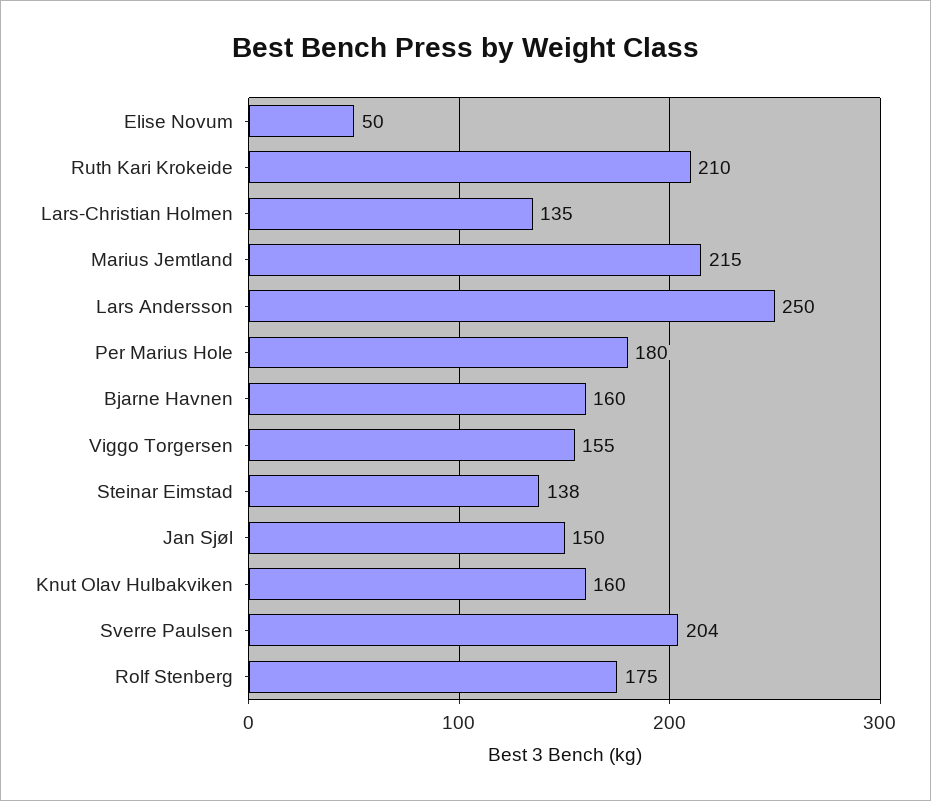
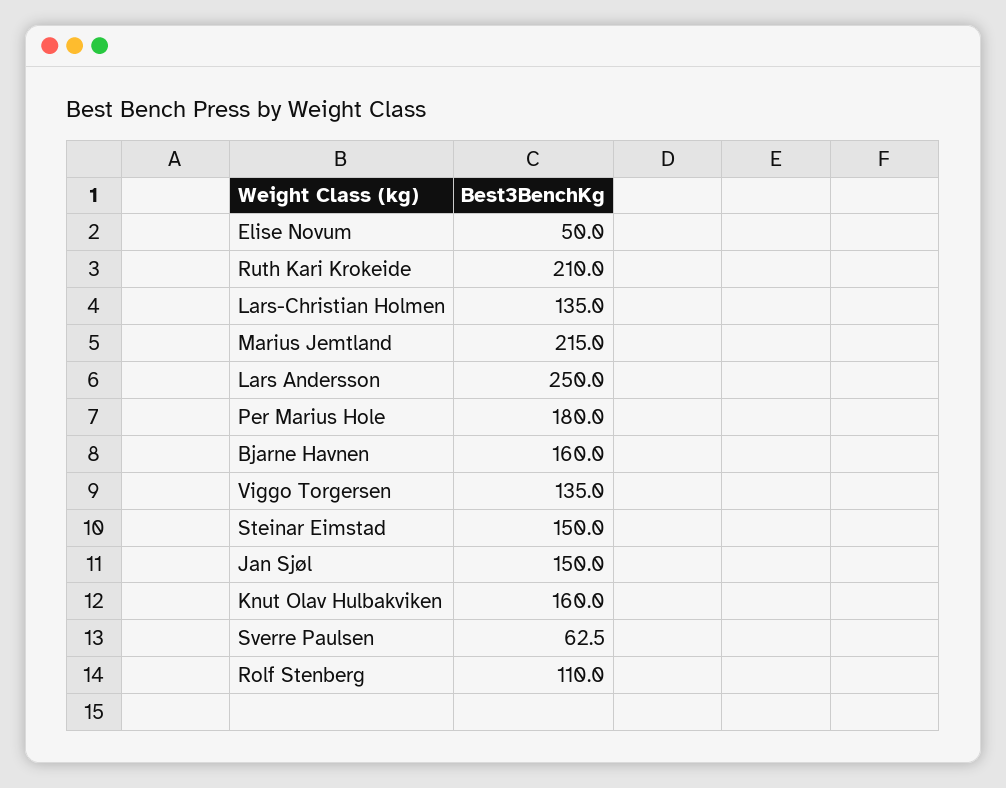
Viggo Torgersen: 155 -> 135
Steinar Eimstad: 138 -> 150
Sverre Paulsen: 204 -> 62.5
Rolf Stenberg: 175 -> 110

